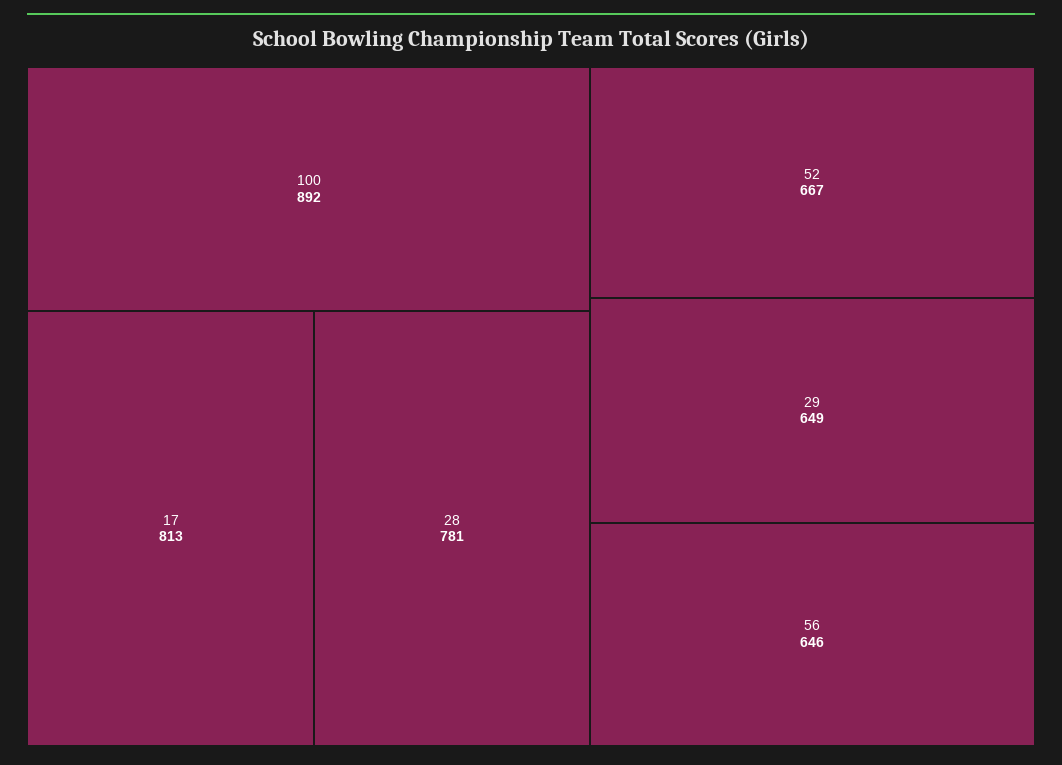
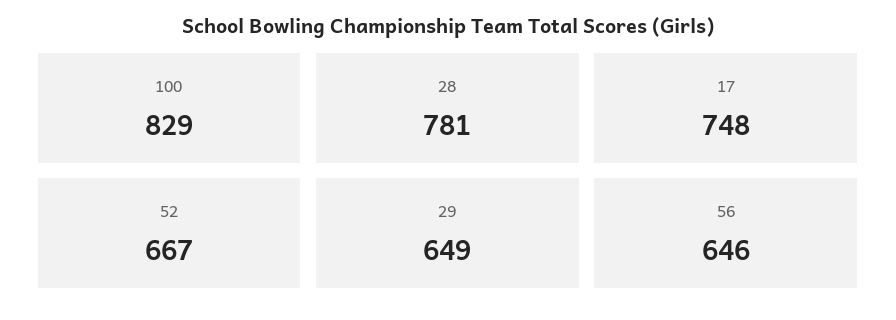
100: 892 -> 829
17: 813 -> 748

